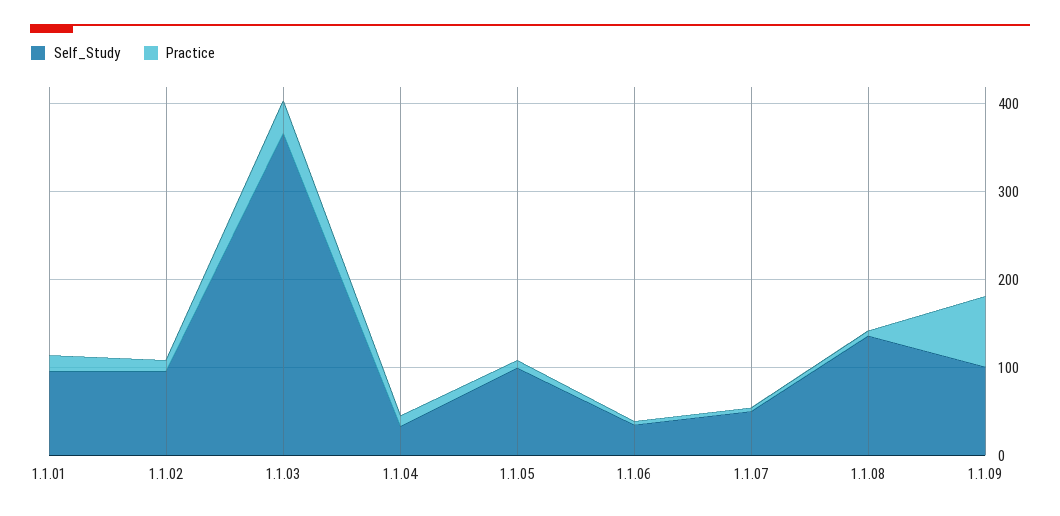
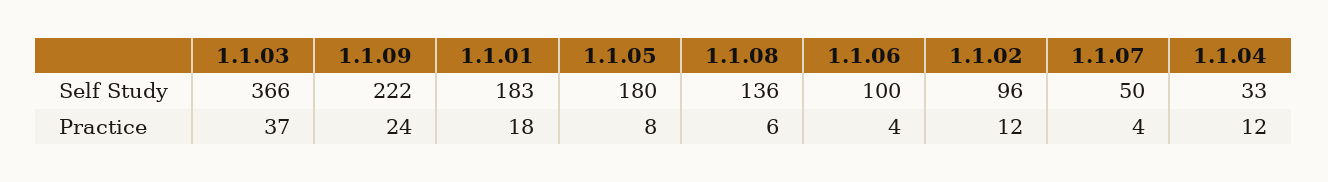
Self_Study, 1.1.01: 100 -> 183
Self_Study, 1.1.05: 100 -> 180
Self_Study, 1.1.06: 40 -> 100
Self_Study, 1.1.09: 100 -> 222
Practice, 1.1.09: 80 -> 24

